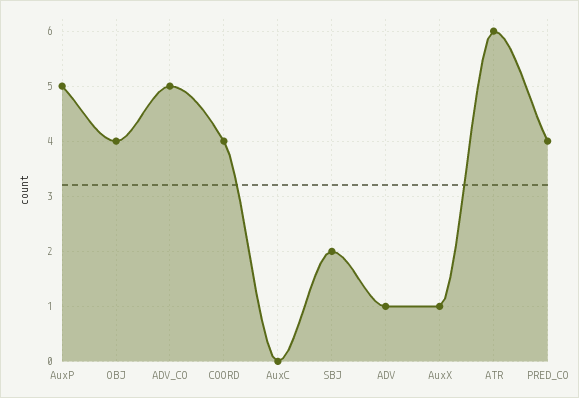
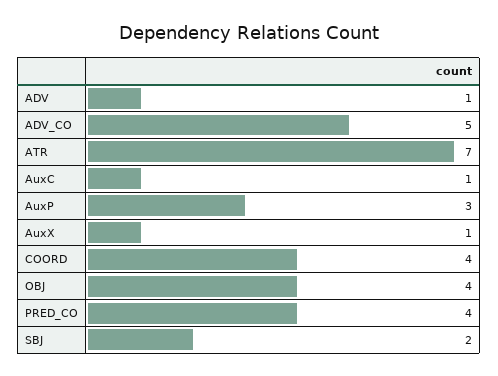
AuxP: 5 -> 3
AuxC: 0 -> 1
ATR: 6 -> 7

